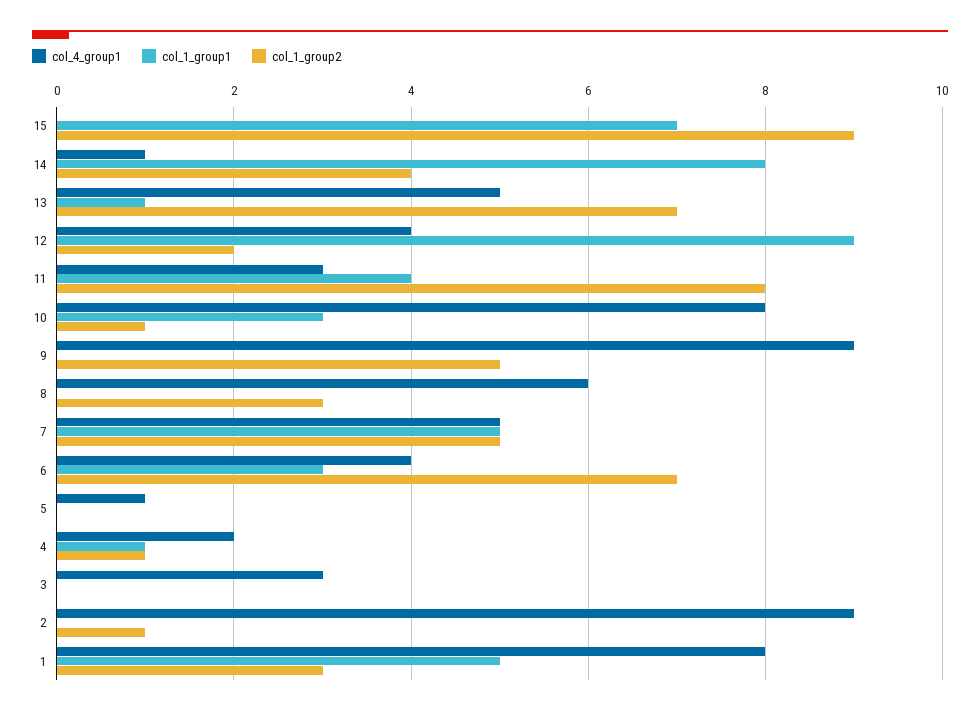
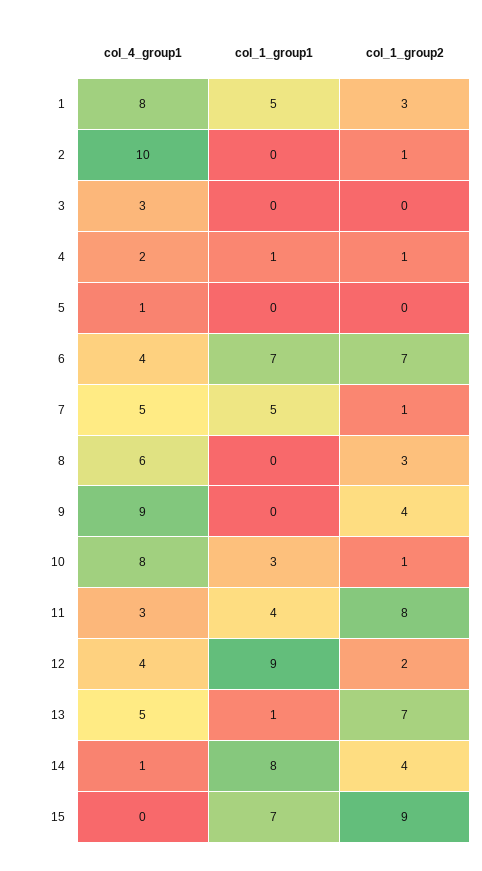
col_1_group2, 9: 5 -> 4
col_1_group2, 7: 5 -> 1
col_1_group1, 6: 3 -> 7
col_4_group1, 2: 9 -> 10

